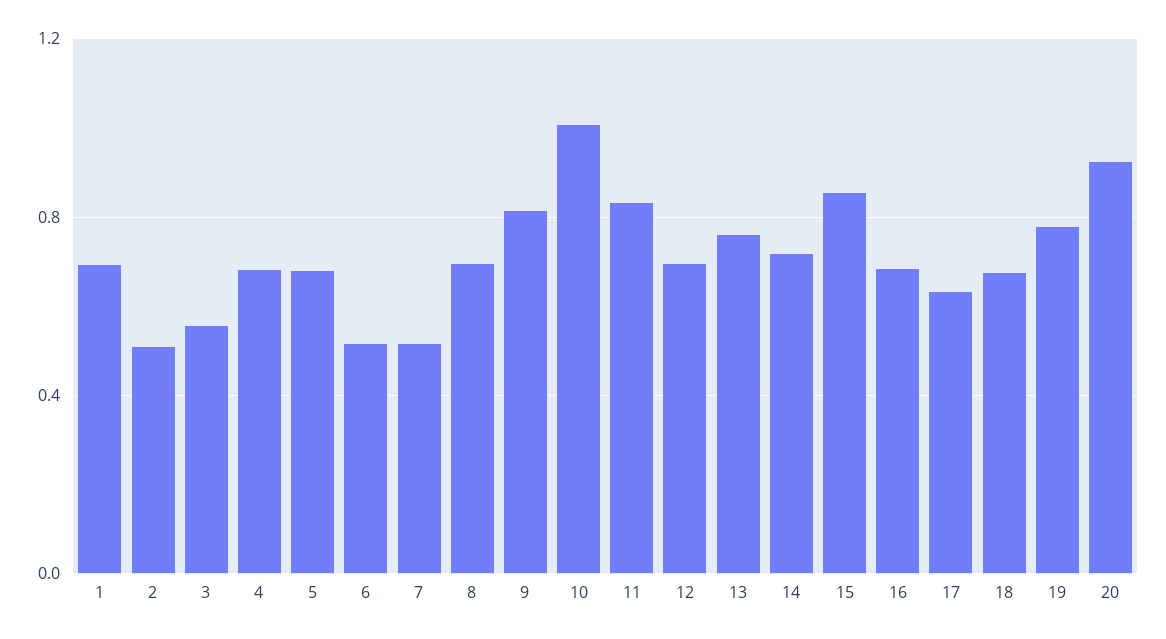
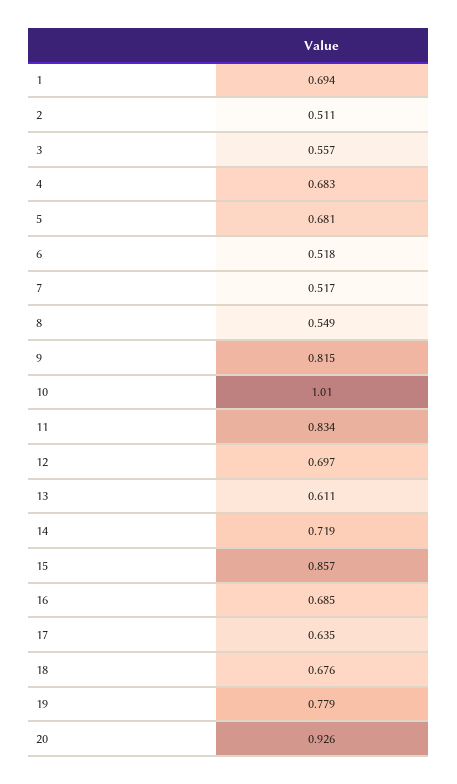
8: 0.7 -> 0.549
13: 0.75 -> 0.611

